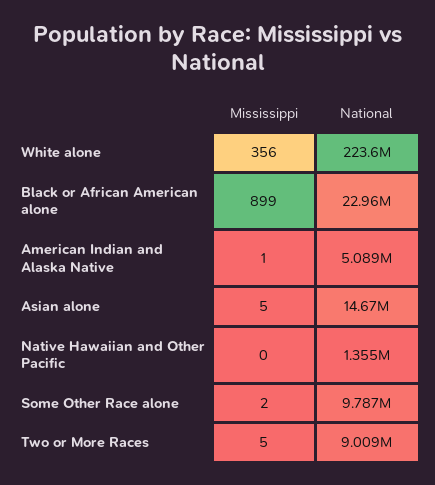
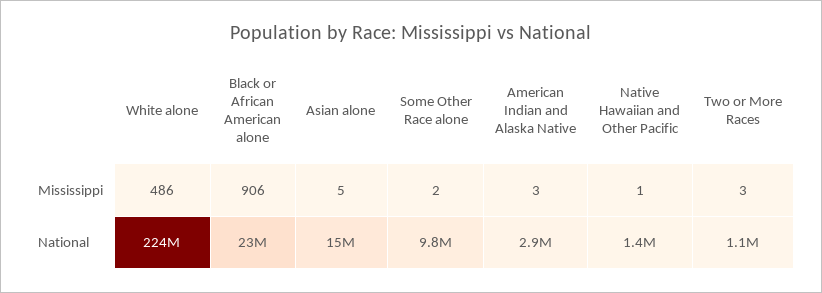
Mississippi, White alone: 356 -> 486
Mississippi, Black or African American alone: 899 -> 906
Mississippi, American Indian and Alaska Native: 1 -> 3
National, American Indian and Alaska Native: 5089000 -> 2900000
Mississippi, Native Hawaiian and Other Pacific: 0 -> 1
Mississippi, Two or More Races: 5 -> 3
National, Two or More Races: 9009000 -> 1100000

